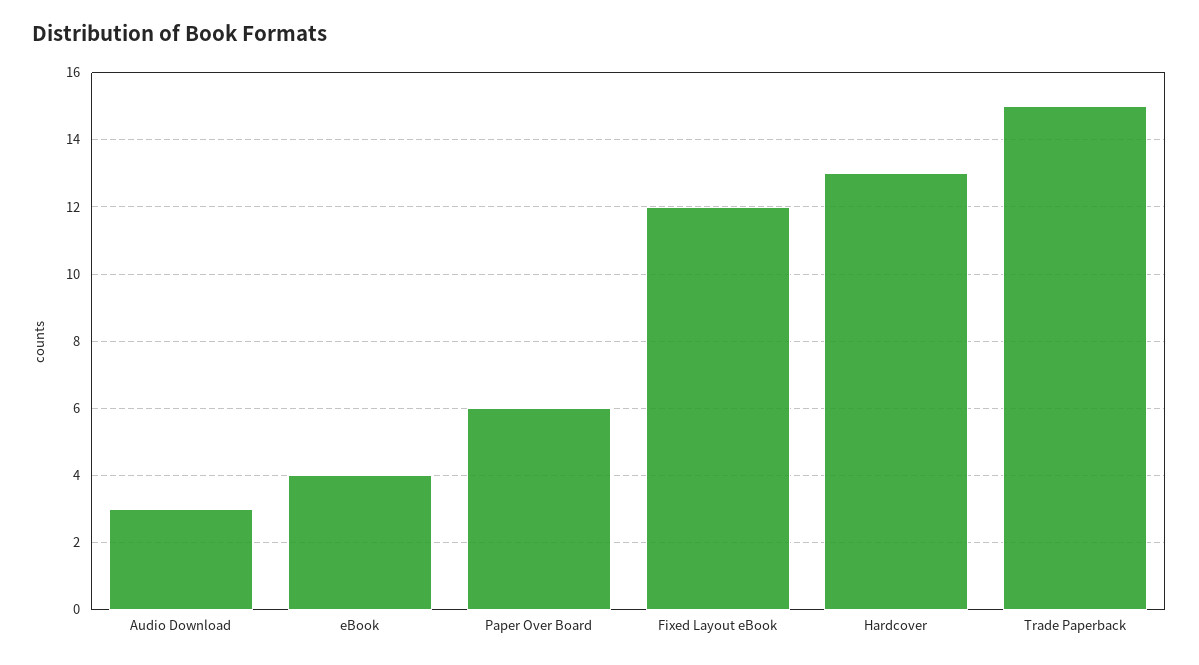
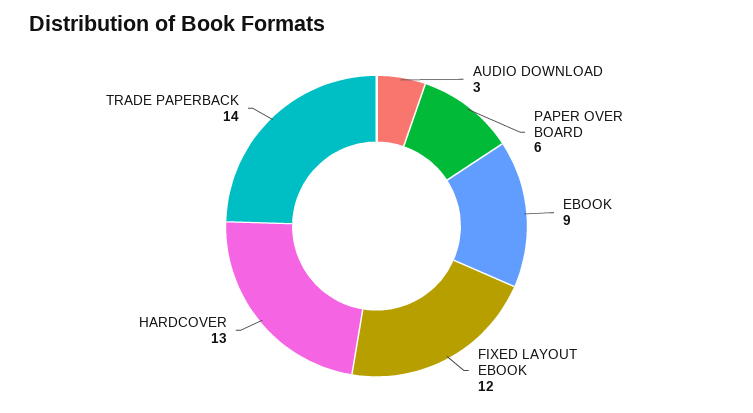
eBook: 4 -> 9
Trade Paperback: 15 -> 14

